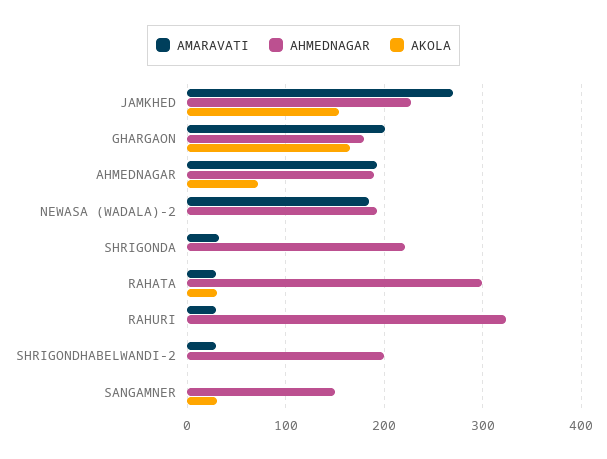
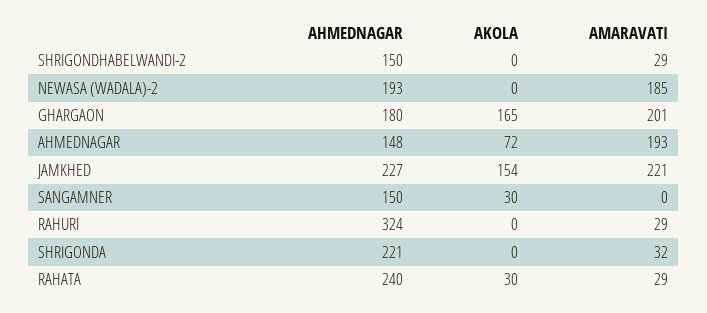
AMARAVATI, JAMKHED: 270 -> 221
AHMEDNAGAR, AHMEDNAGAR: 190 -> 148
AHMEDNAGAR, RAHATA: 300 -> 240
AHMEDNAGAR, SHRIGONDHABELWANDI-2: 200 -> 150

